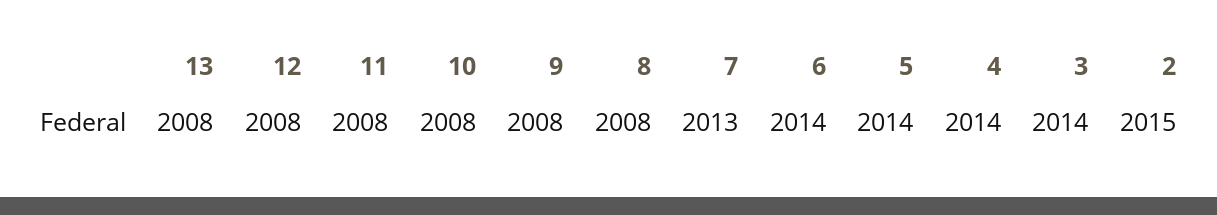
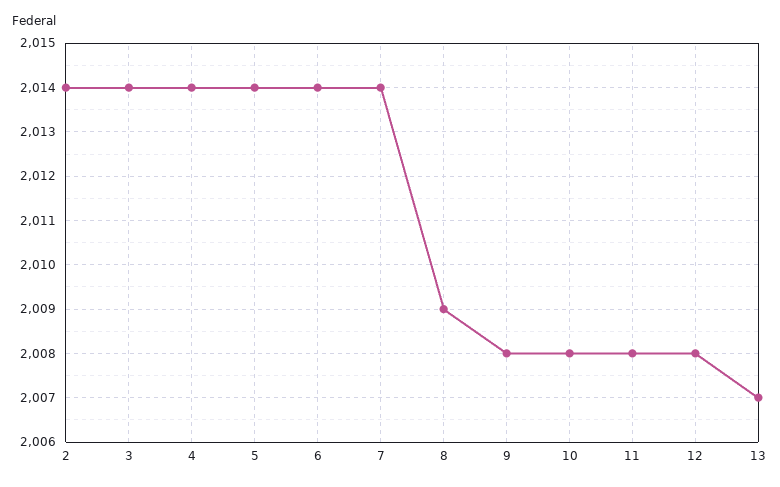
13: 2008 -> 2007
8: 2008 -> 2009
7: 2013 -> 2014
2: 2015 -> 2014

